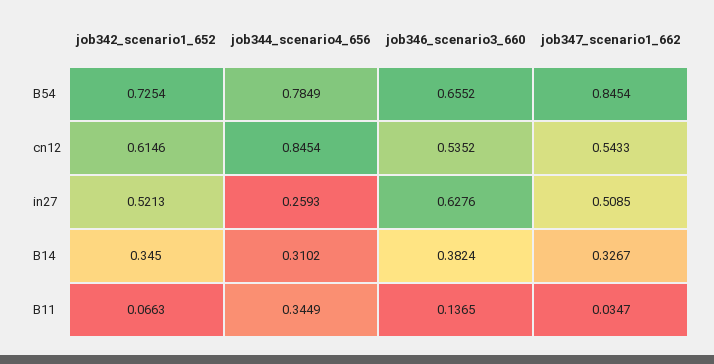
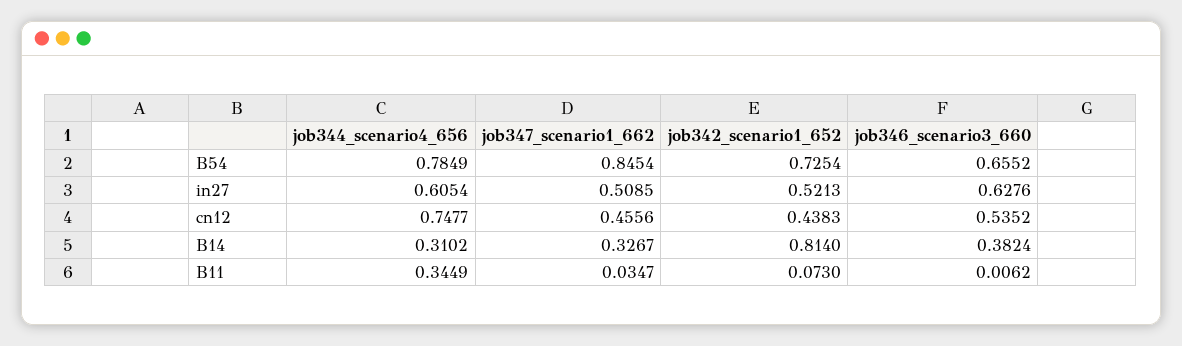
job342_scenario1_652, cn12: 0.6146 -> 0.4383
job344_scenario4_656, cn12: 0.8454 -> 0.7477
job347_scenario1_662, cn12: 0.5433 -> 0.4556
job344_scenario4_656, in27: 0.2593 -> 0.6054
job342_scenario1_652, B14: 0.345 -> 0.814
job342_scenario1_652, B11: 0.0663 -> 0.073
job346_scenario3_660, B11: 0.1365 -> 0.0062

